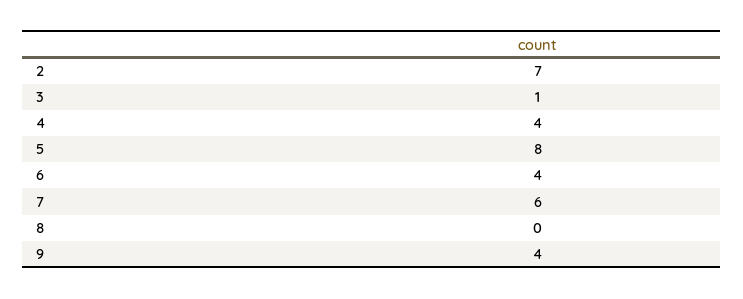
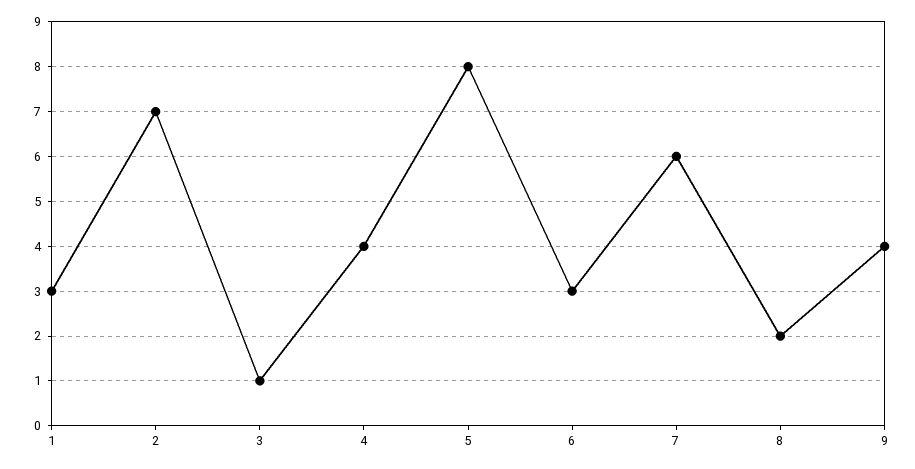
6: 4 -> 3
8: 0 -> 2
1: none -> 3

